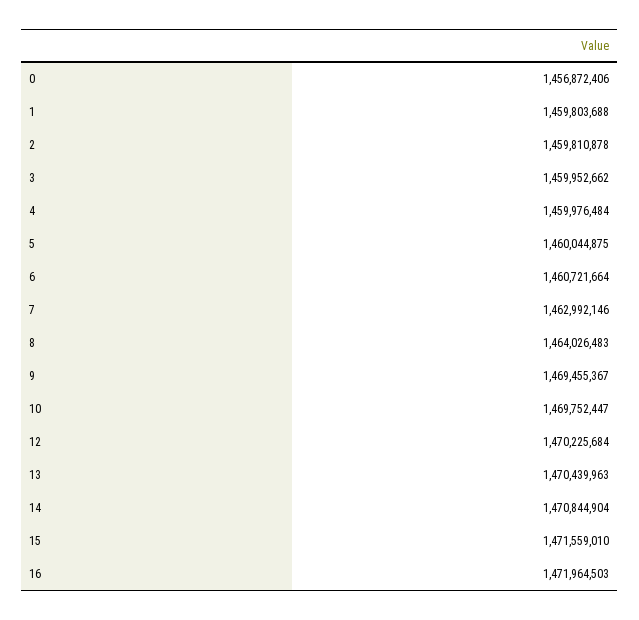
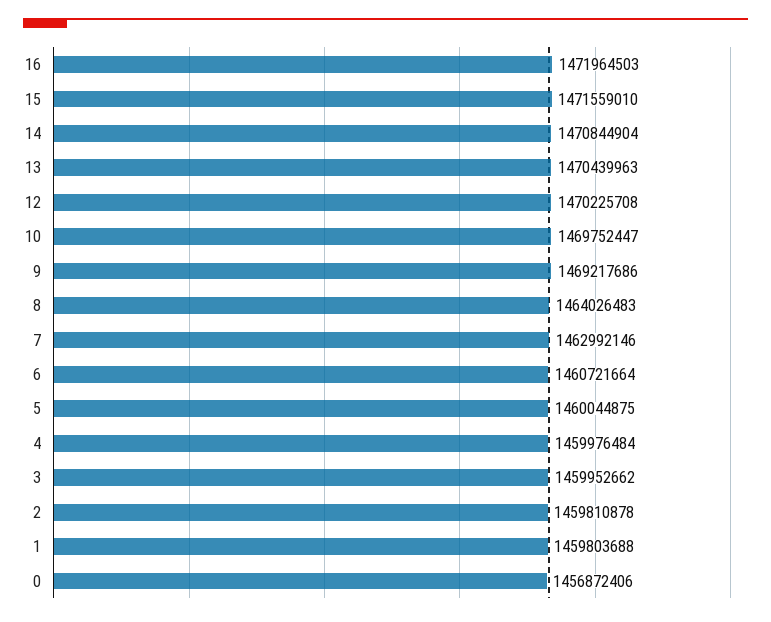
9: 1469455367 -> 1469217686
12: 1470225684 -> 1470225708

